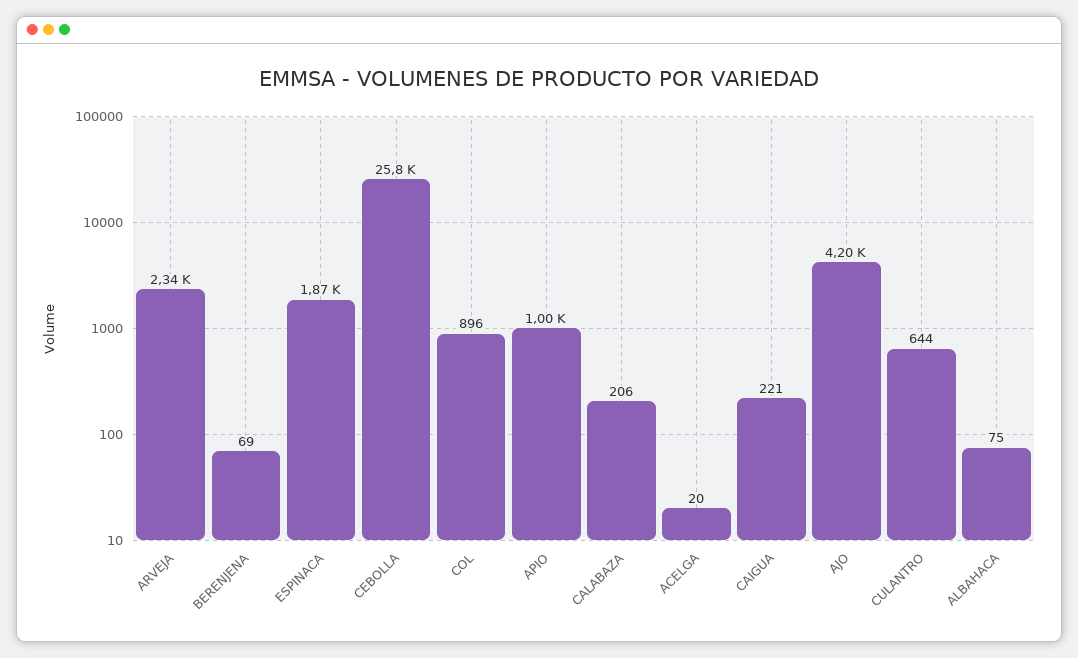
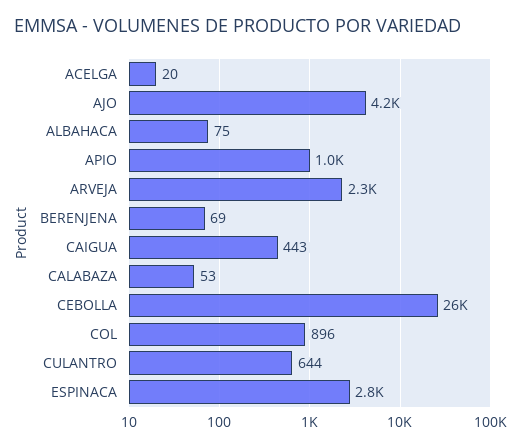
ESPINACA: 1870 -> 2800
CALABAZA: 206 -> 53
CAIGUA: 221 -> 443

